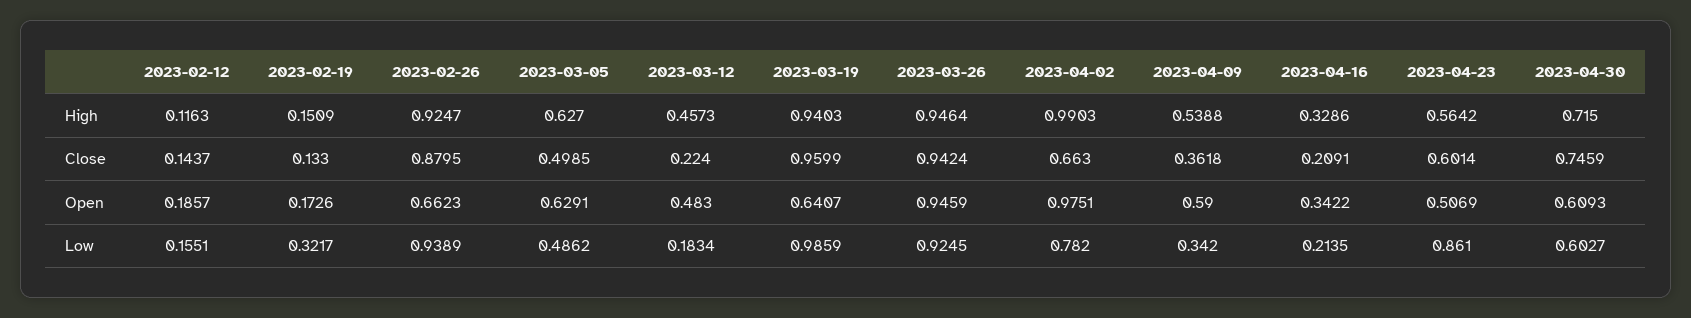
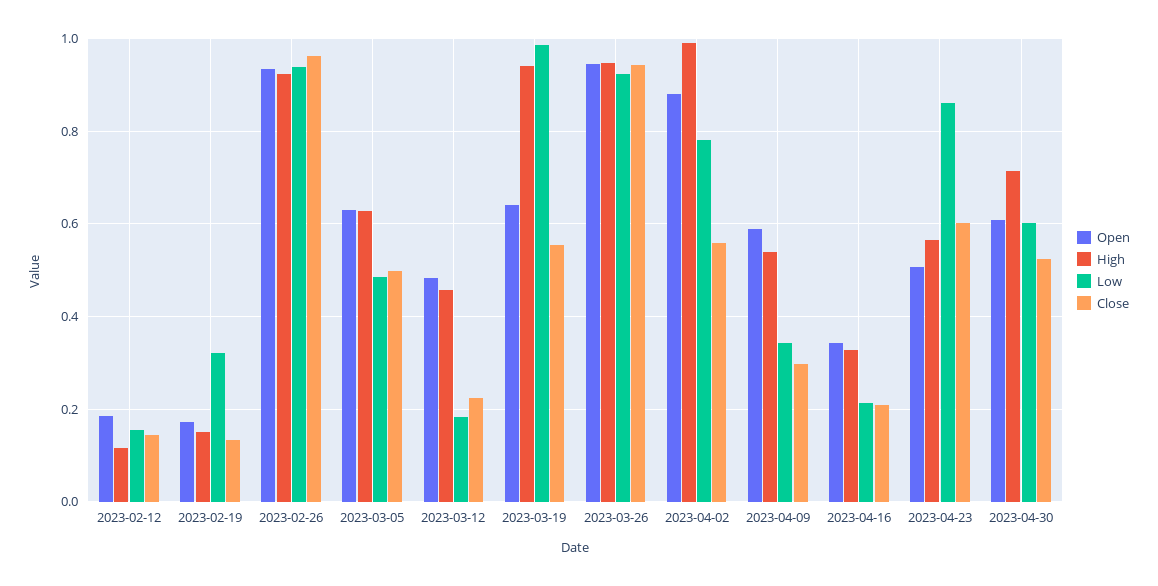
Close, 2023-02-26: 0.8795 -> 0.96
Close, 2023-03-19: 0.9599 -> 0.56
Close, 2023-04-02: 0.663 -> 0.56
Close, 2023-04-09: 0.3618 -> 0.3
Close, 2023-04-30: 0.7459 -> 0.52
Open, 2023-02-26: 0.6623 -> 0.94
Open, 2023-04-02: 0.9751 -> 0.88

